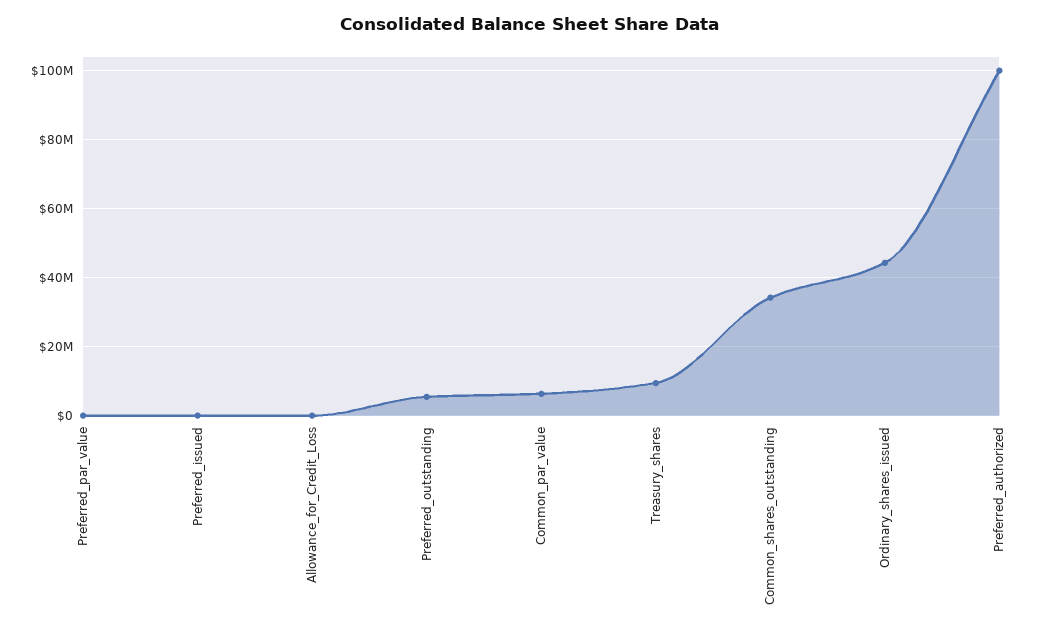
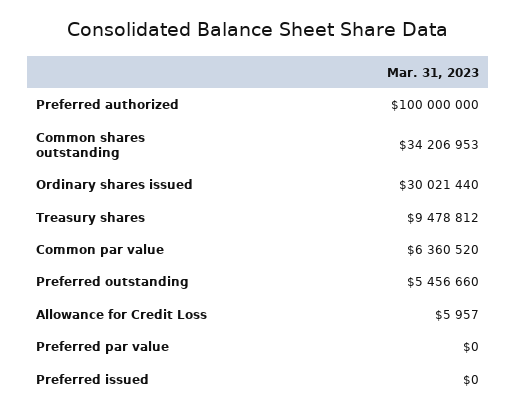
Ordinary_shares_issued: 44000000 -> 30021440

